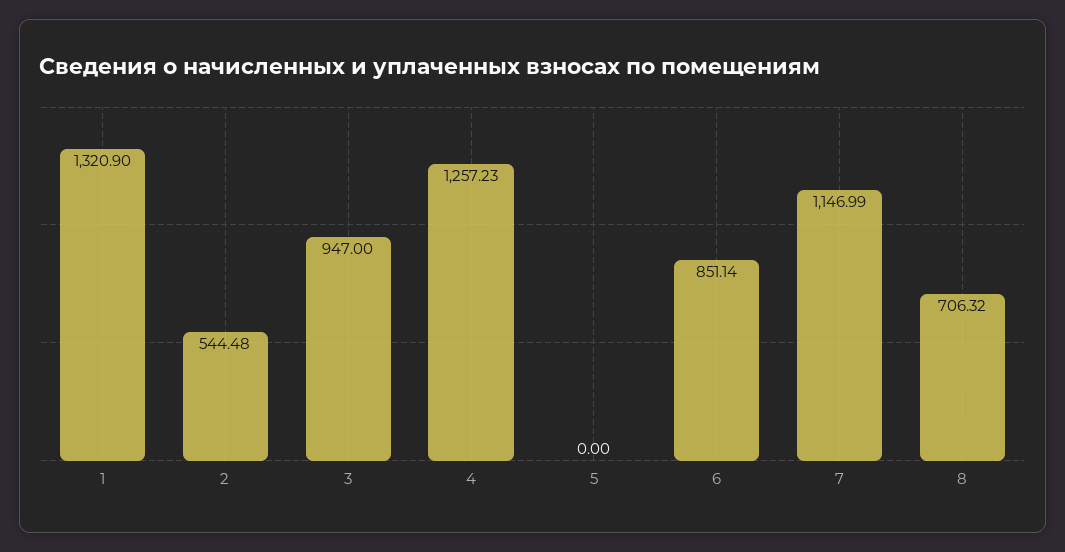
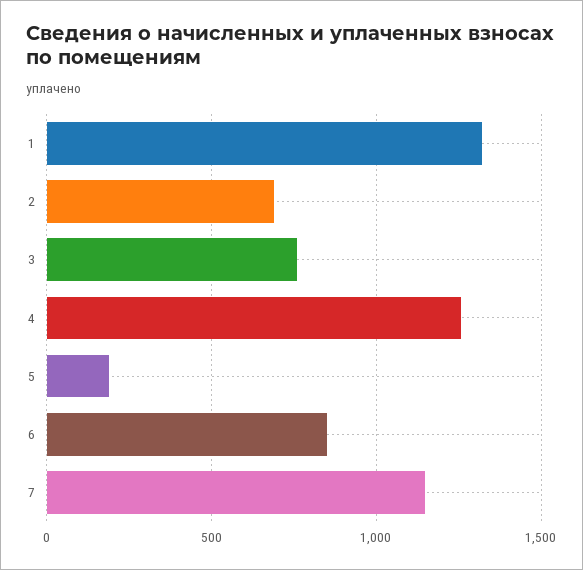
2: 544.48 -> 700
3: 947 -> 750
5: 0 -> 200
8: 706.32 -> none

